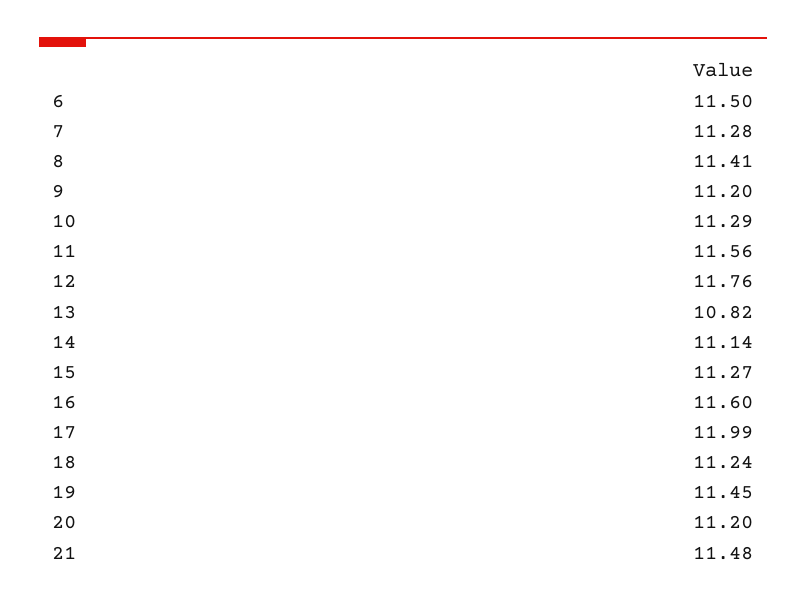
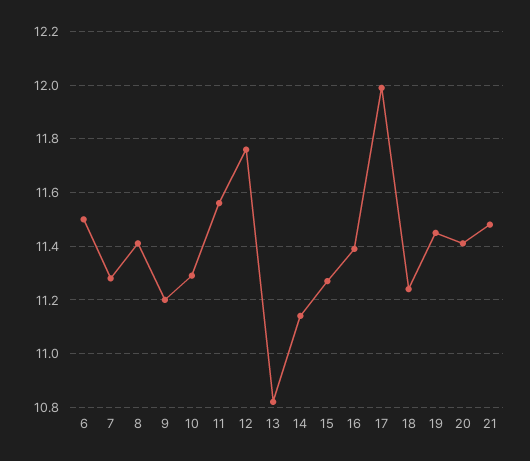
16: 11.6 -> 11.4
20: 11.2 -> 11.4

